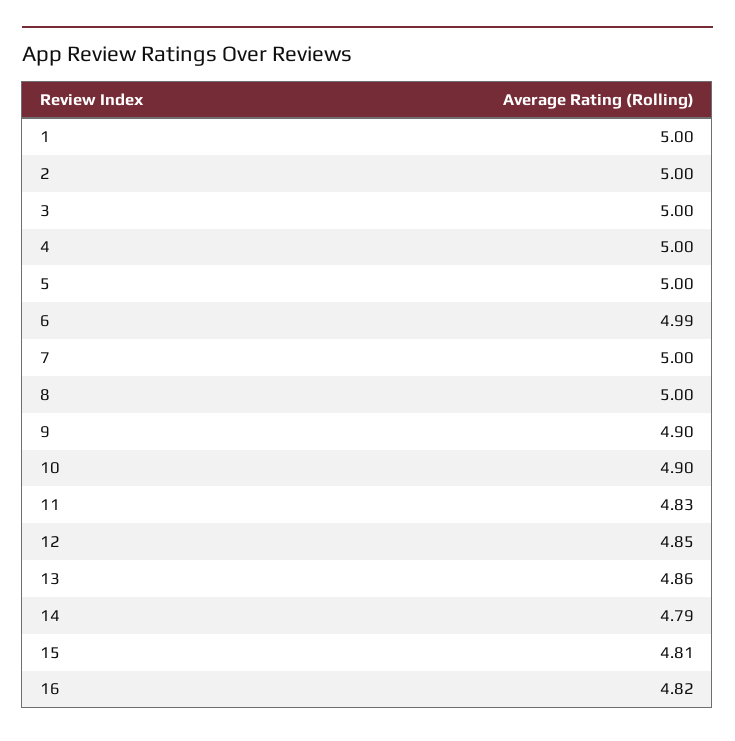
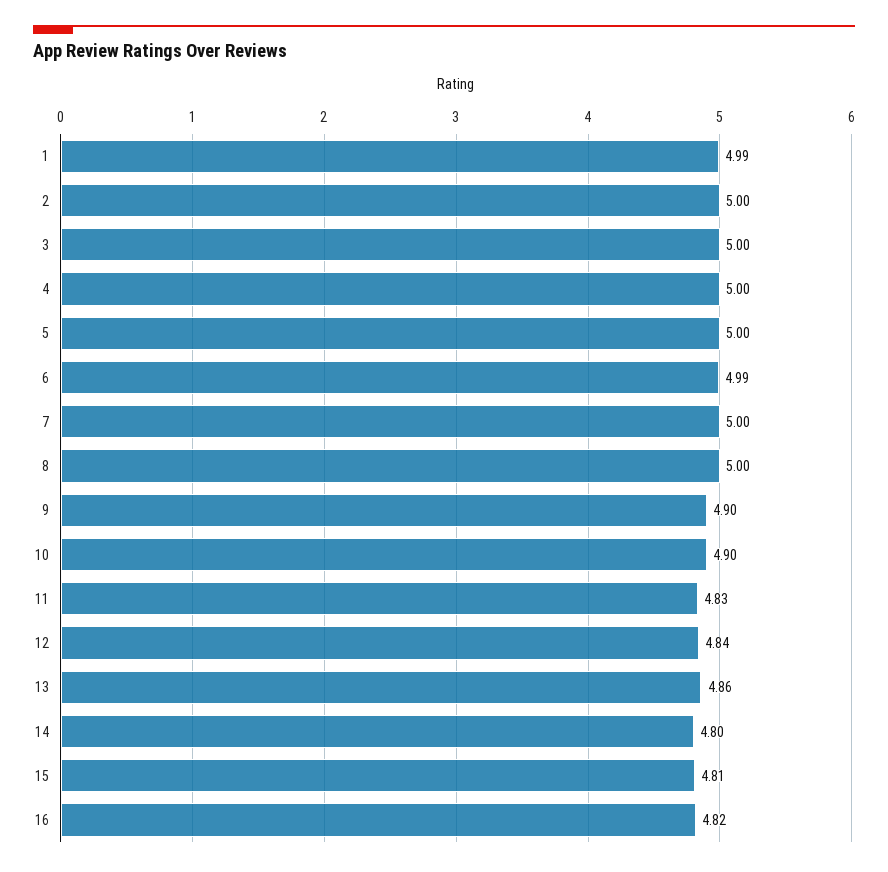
1: 5 -> 4.99
12: 4.85 -> 4.84
14: 4.79 -> 4.8

